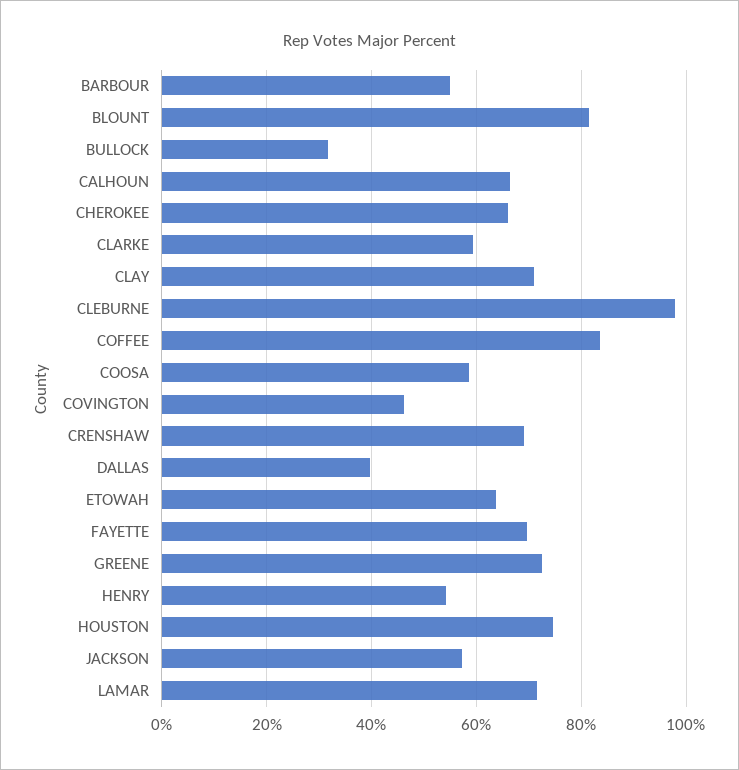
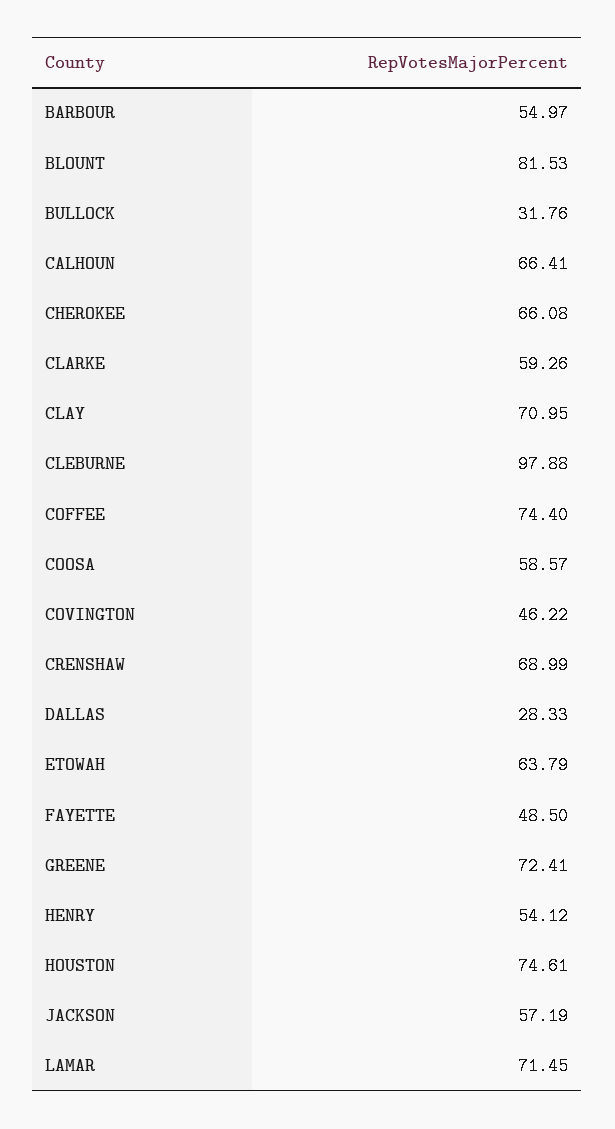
COFFEE: 84 -> 74.4
DALLAS: 40 -> 28.33
FAYETTE: 70 -> 48.5

